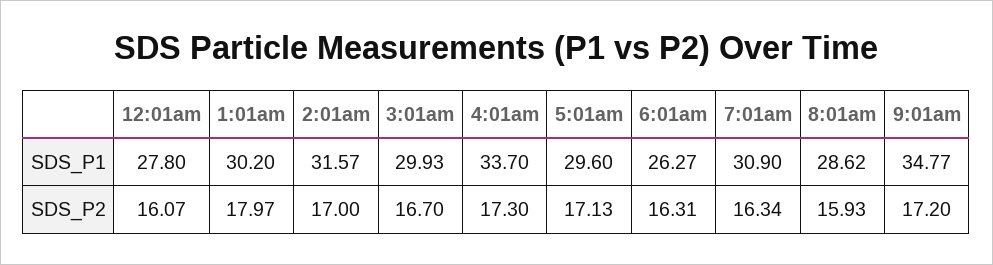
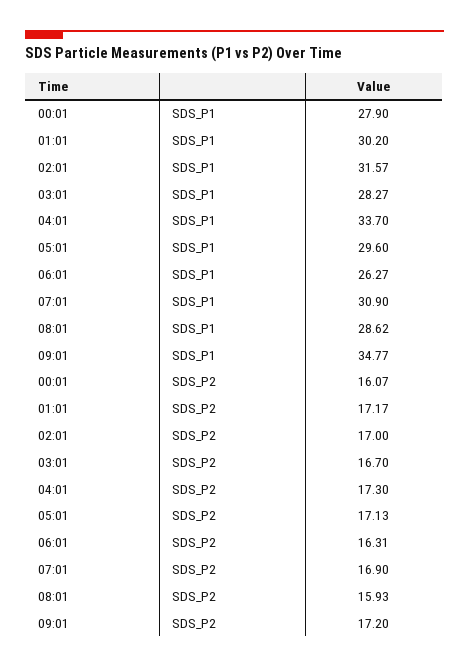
12:01am, SDS_P1: 27.8 -> 27.9
3:01am, SDS_P1: 29.93 -> 28.27
1:01am, SDS_P2: 17.97 -> 17.17
7:01am, SDS_P2: 16.34 -> 16.9

